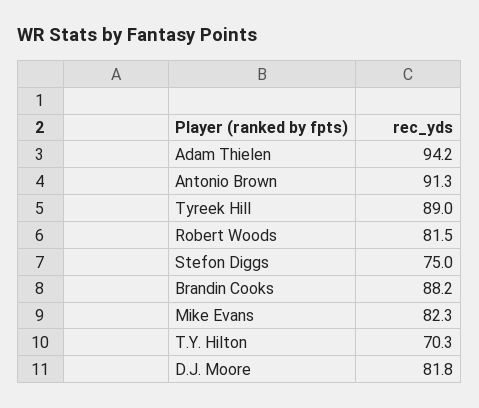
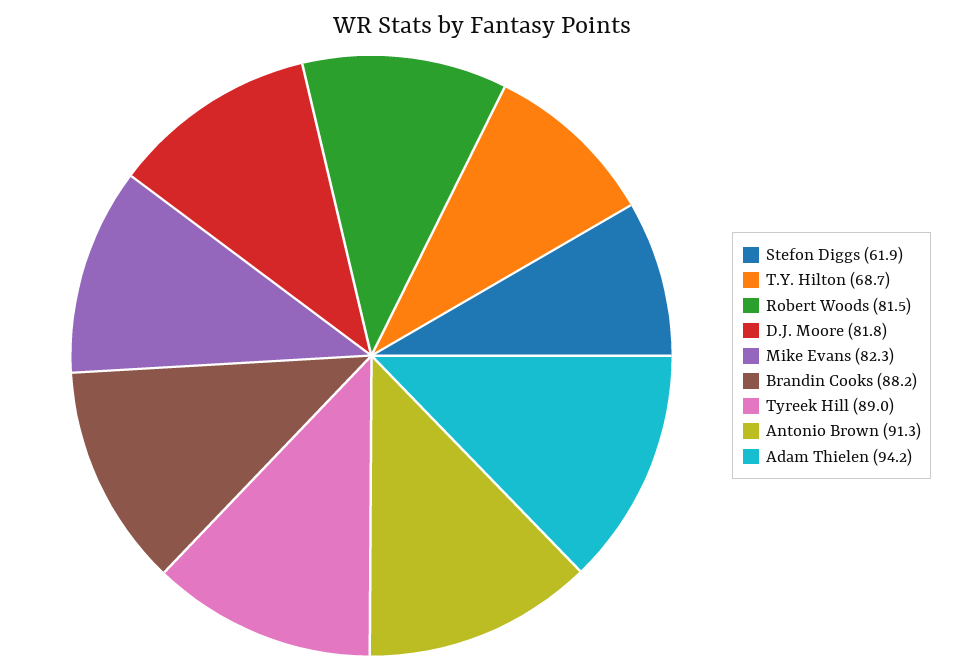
Stefon Diggs: 75 -> 61.9
T.Y. Hilton: 70.3 -> 68.7

